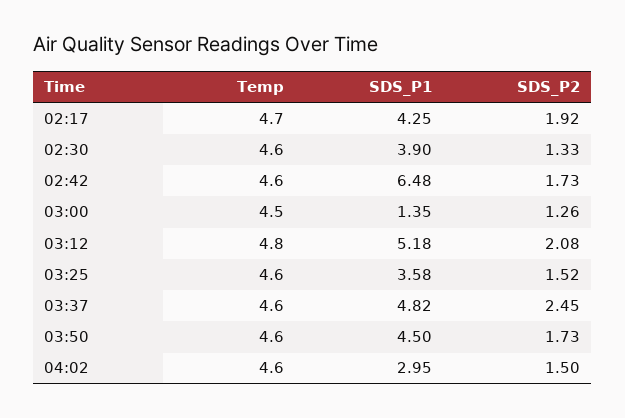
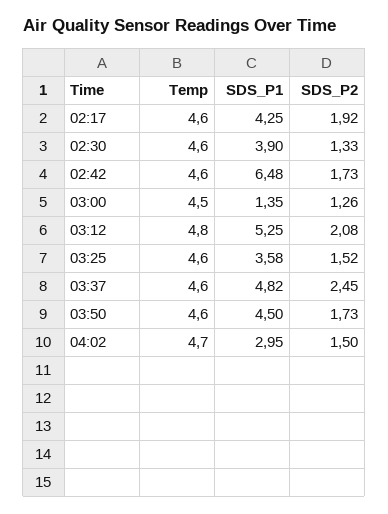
Temp, 02:17: 4.7 -> 4.6
SDS_P1, 03:12: 5.18 -> 5.25
Temp, 04:02: 4.6 -> 4.7

